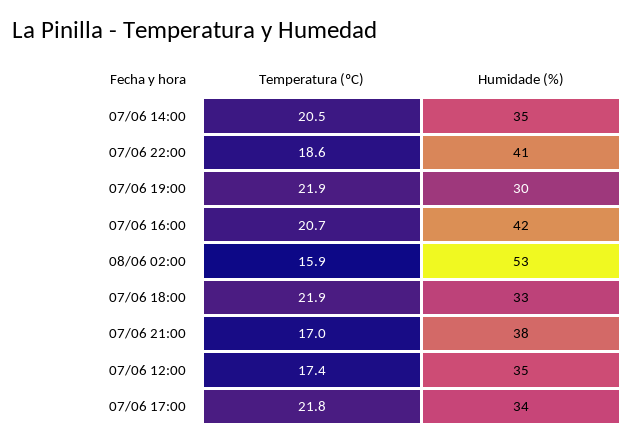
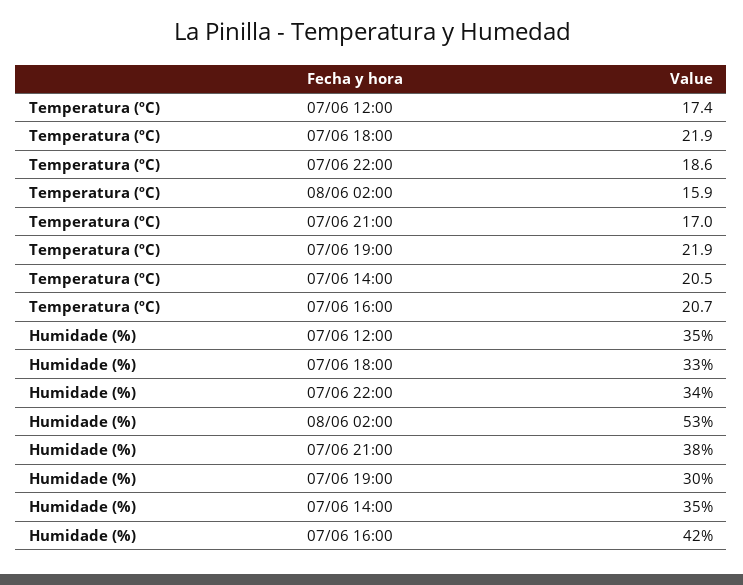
Humidade (%), 07/06 22:00: 41 -> 34
Temperatura (ºC), 07/06 17:00: 21.8 -> none
Humidade (%), 07/06 17:00: 34 -> none

